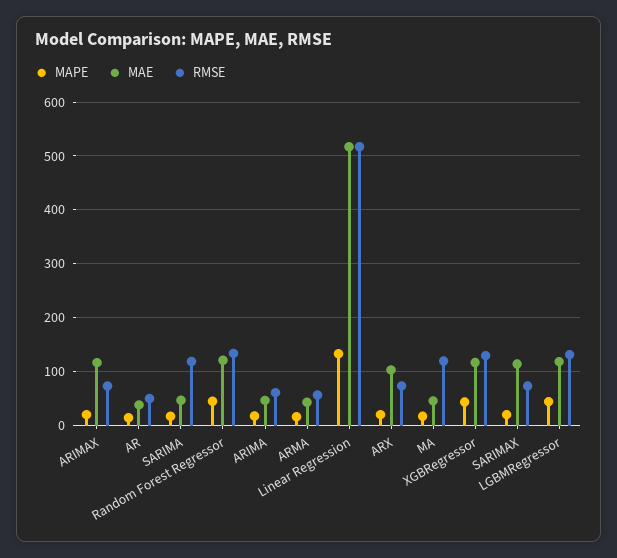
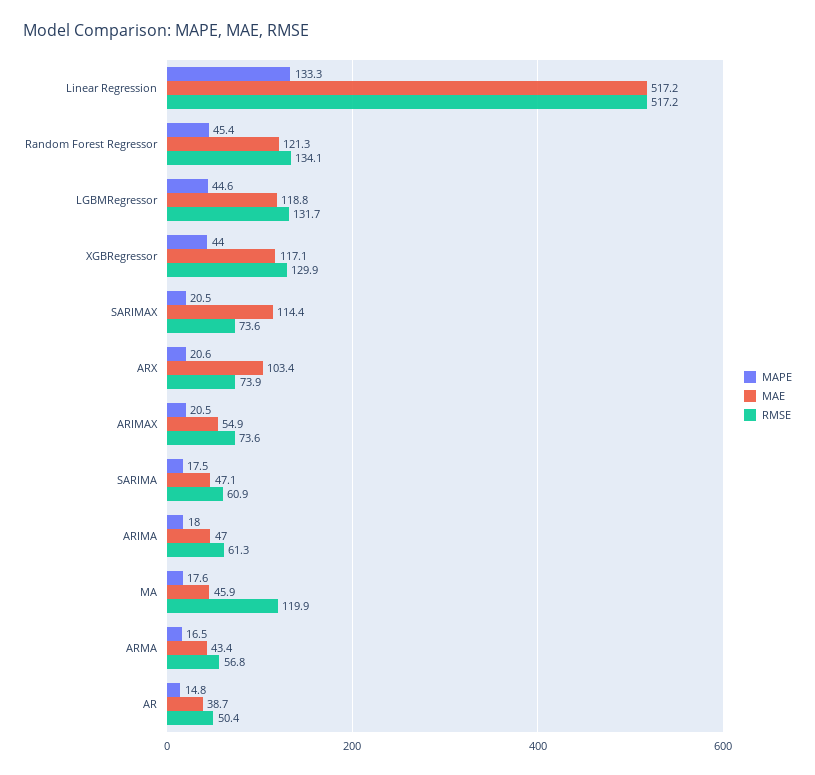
MAE, ARIMAX: 120 -> 54.9
RMSE, SARIMA: 120 -> 60.9

